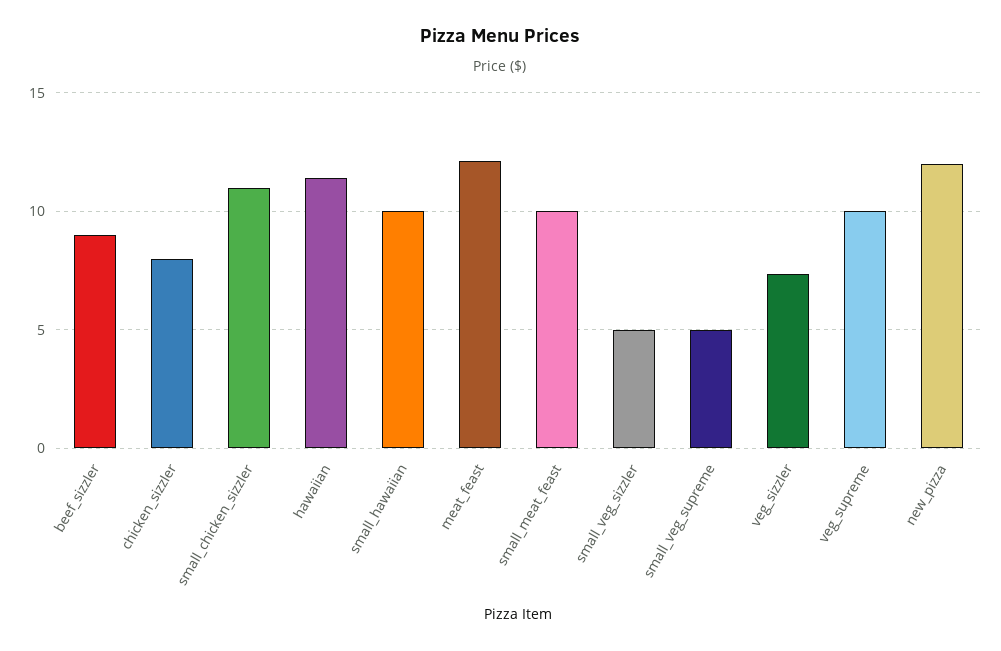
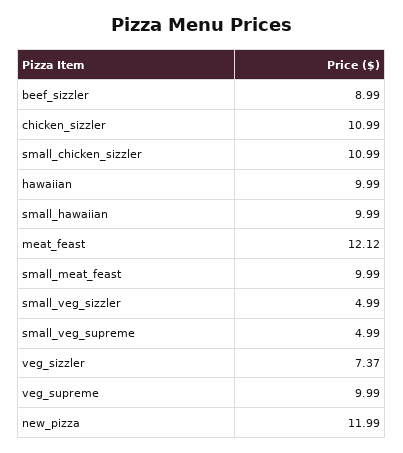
chicken_sizzler: 8 -> 10.99
hawaiian: 11.5 -> 9.99

